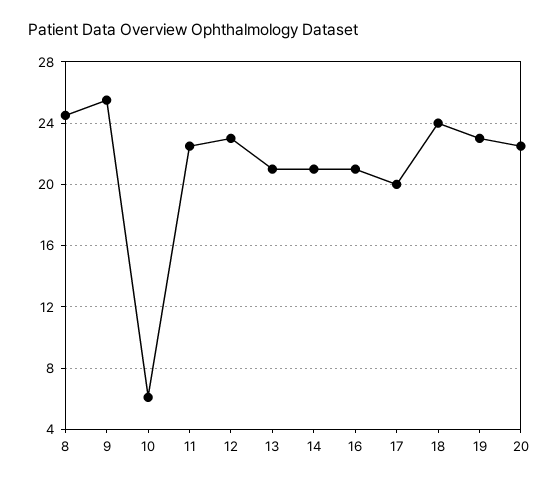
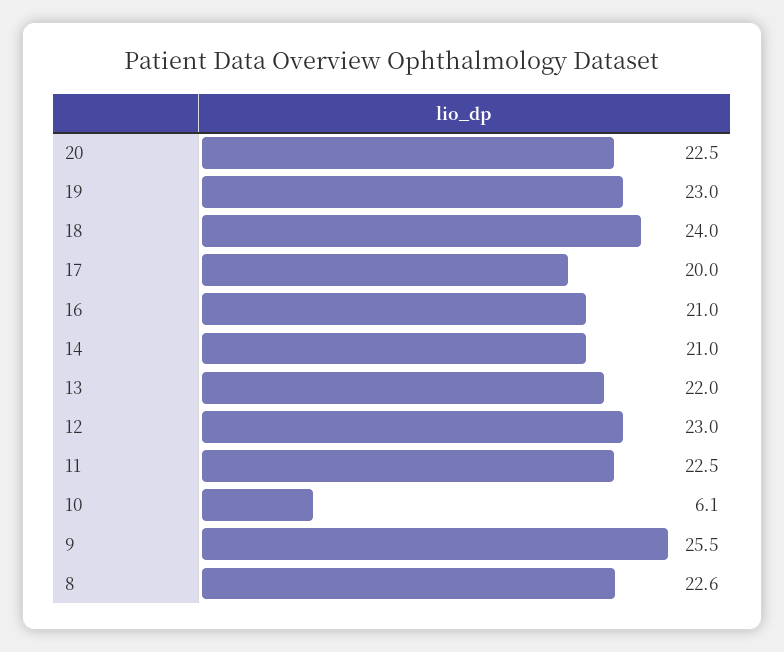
8: 24.5 -> 22.6
13: 21 -> 22

